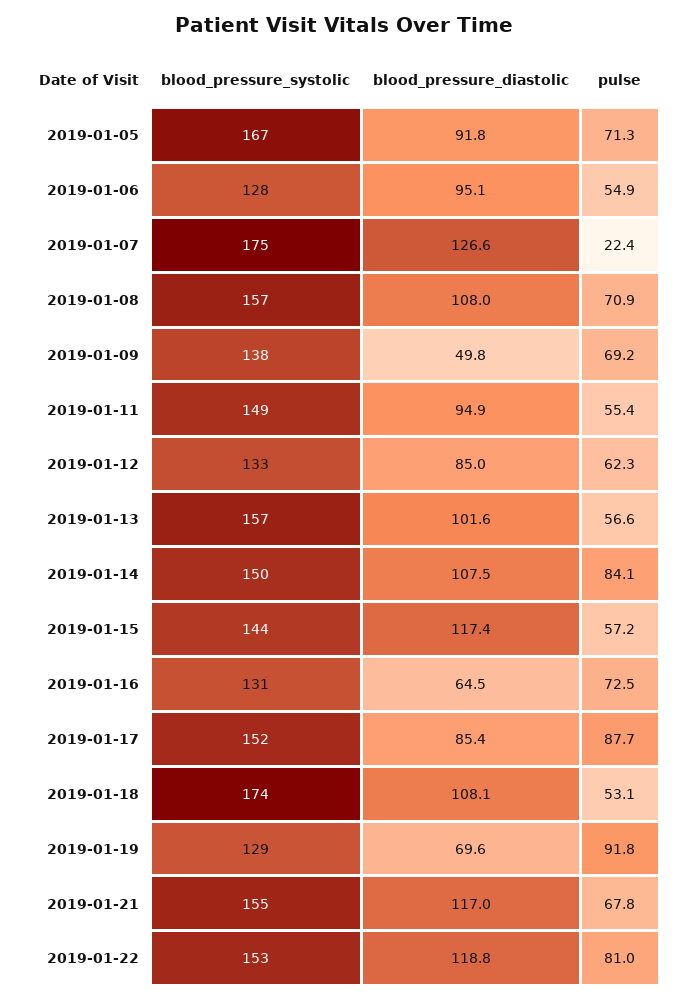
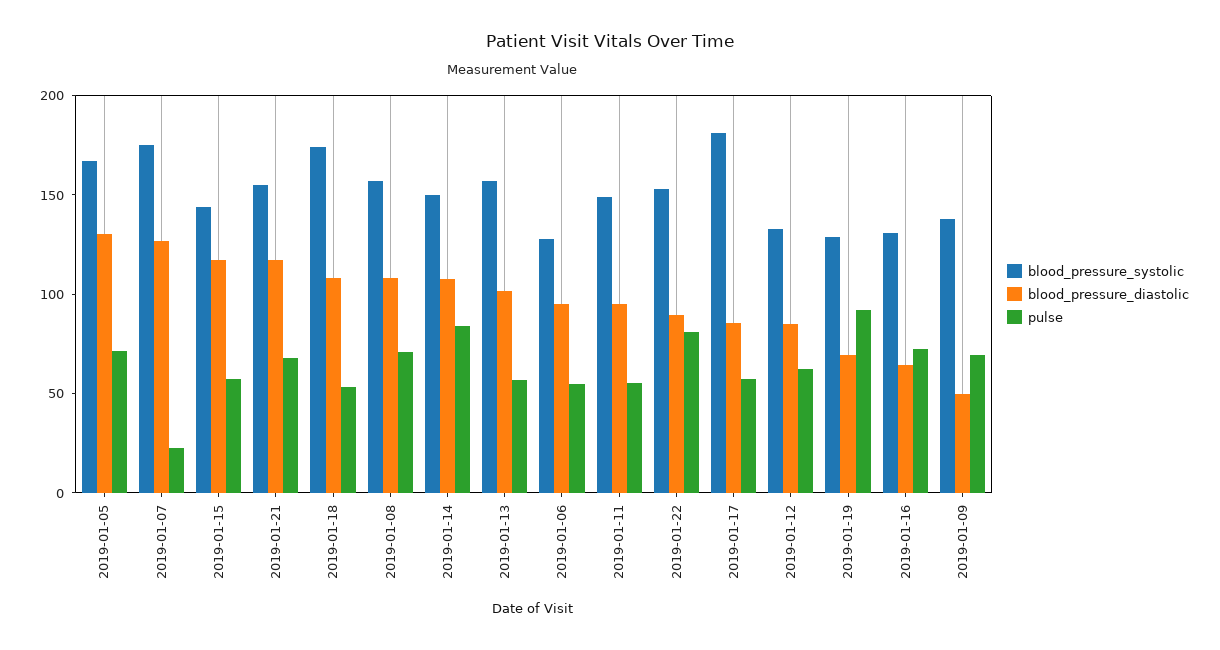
blood_pressure_diastolic, 2019-01-05: 91.8 -> 130
blood_pressure_systolic, 2019-01-17: 152 -> 180
pulse, 2019-01-17: 87.7 -> 60
blood_pressure_diastolic, 2019-01-22: 118.8 -> 90

